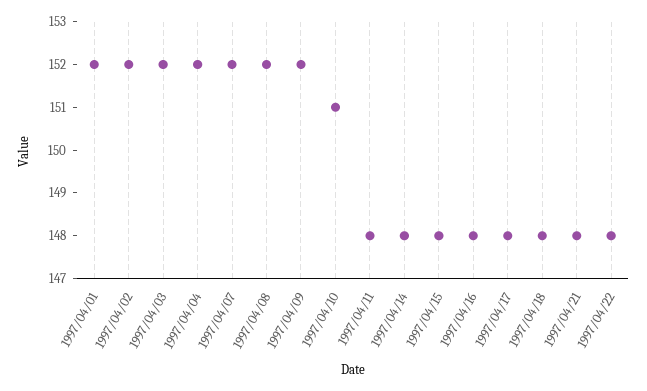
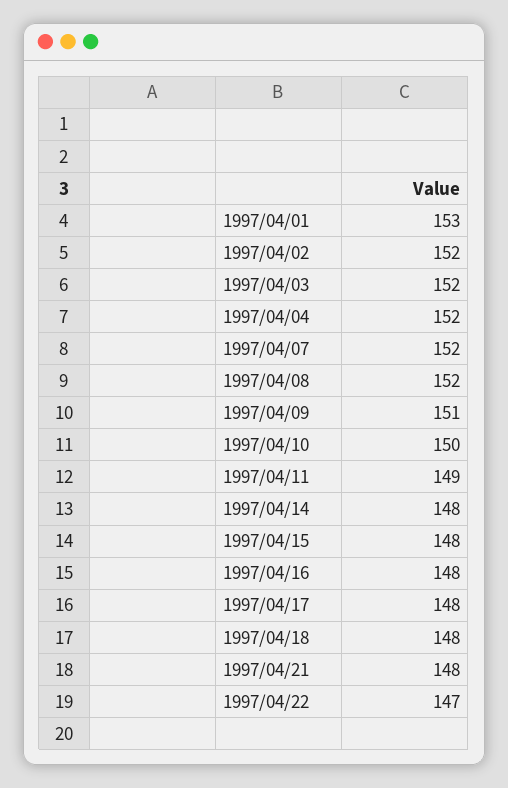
1997/04/01: 152 -> 153
1997/04/09: 152 -> 151
1997/04/10: 151 -> 150
1997/04/11: 148 -> 149
1997/04/22: 148 -> 147

